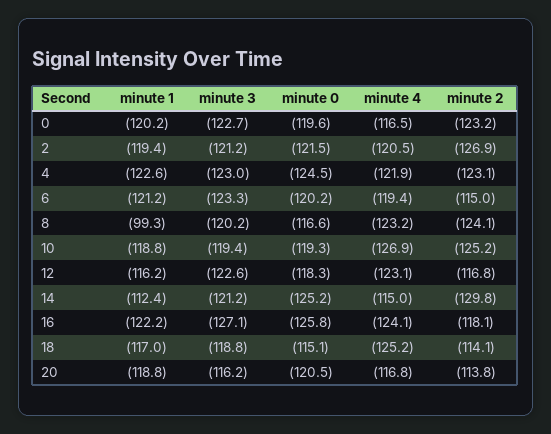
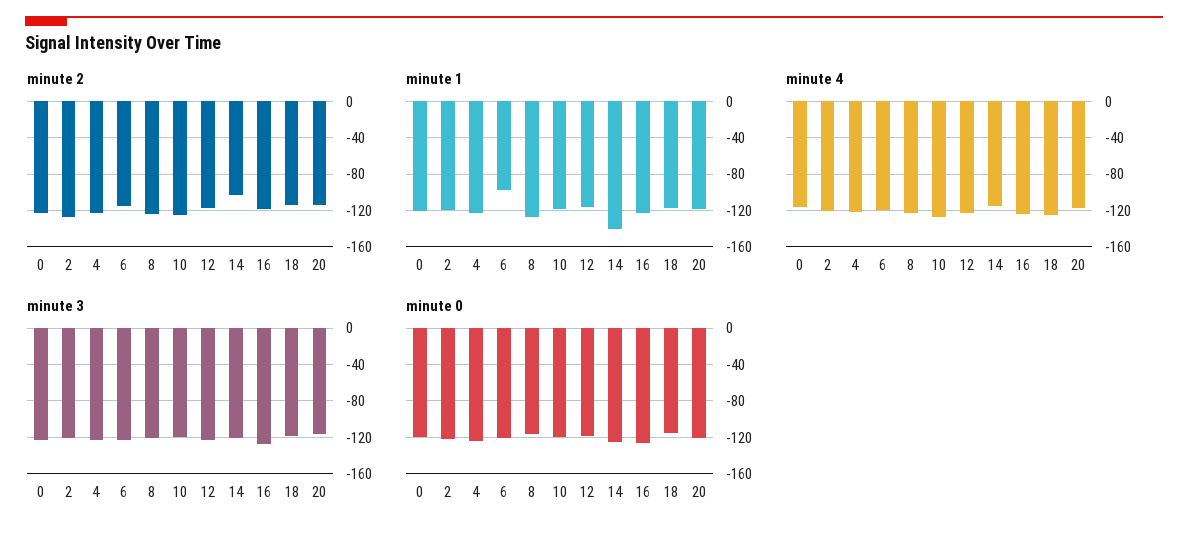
minute 1, 6: -121.2 -> -100
minute 1, 8: -99.3 -> -130
minute 1, 14: -112.4 -> -140
minute 2, 14: -129.8 -> -100

